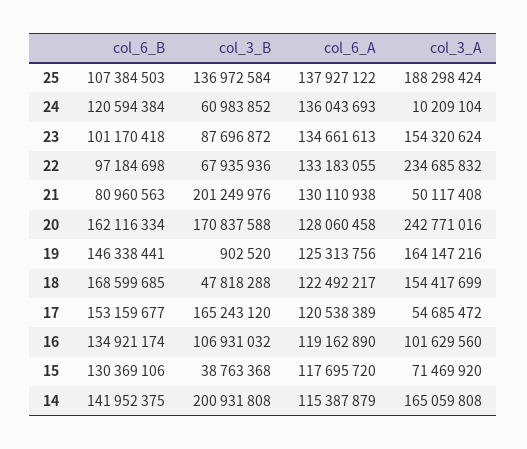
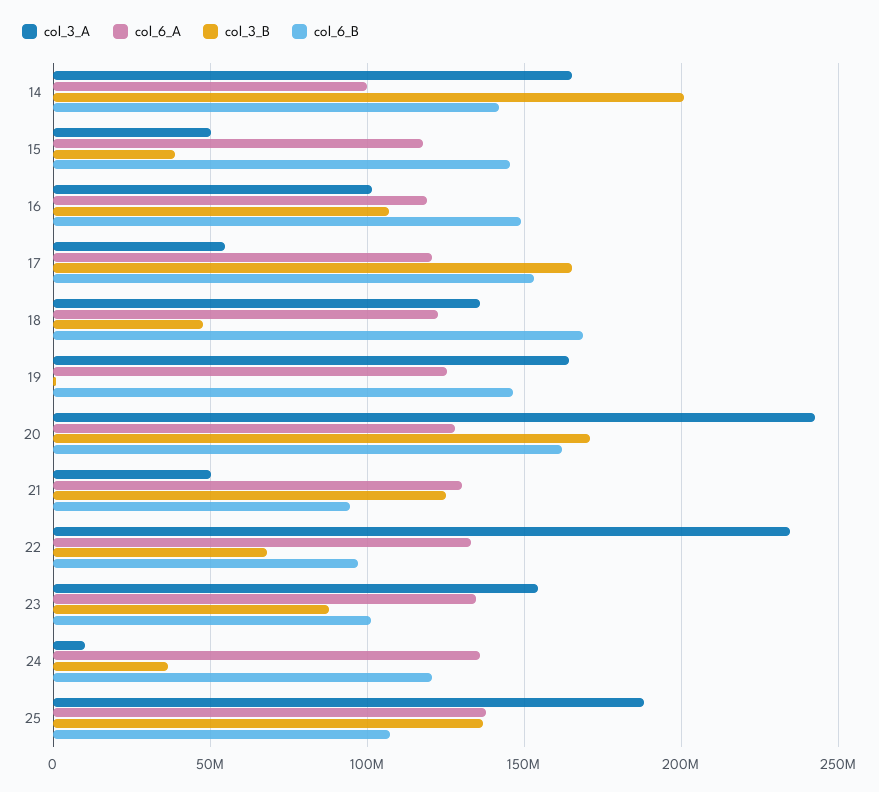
col_3_B, 24: 60983852 -> 35000000
col_6_B, 21: 80960563 -> 95000000
col_3_B, 21: 201249976 -> 125000000
col_3_A, 18: 154417699 -> 135000000
col_6_B, 16: 134921174 -> 150000000
col_6_B, 15: 130369106 -> 145000000
col_3_A, 15: 71469920 -> 50000000
col_6_A, 14: 115387879 -> 100000000

